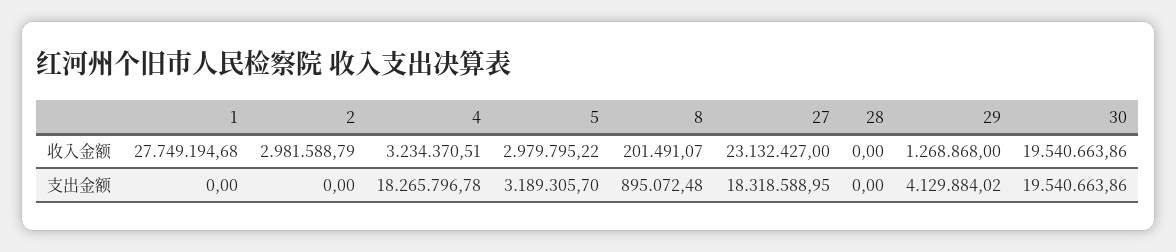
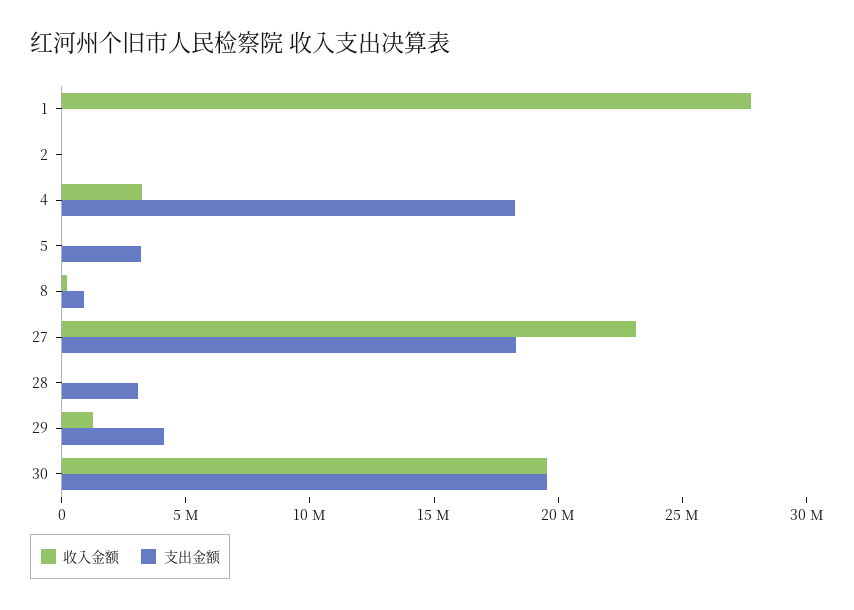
收入金额, 2: 2981588.79 -> 0
收入金额, 5: 2979795.22 -> 0
支出金额, 28: 0 -> 3000000

